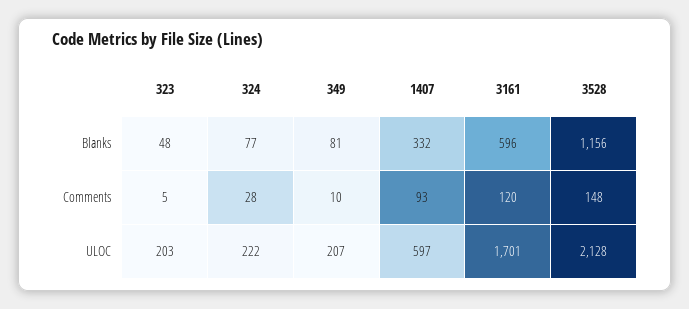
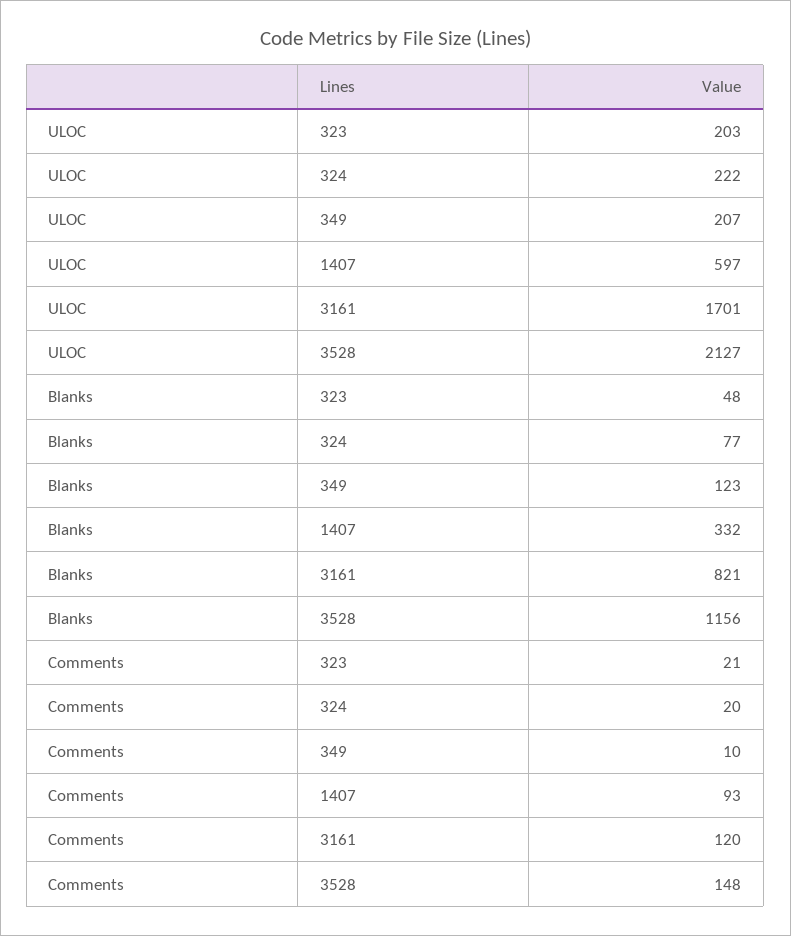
349, Blanks: 81 -> 123
3161, Blanks: 596 -> 821
323, Comments: 5 -> 21
324, Comments: 28 -> 20
3528, ULOC: 2128 -> 2127

